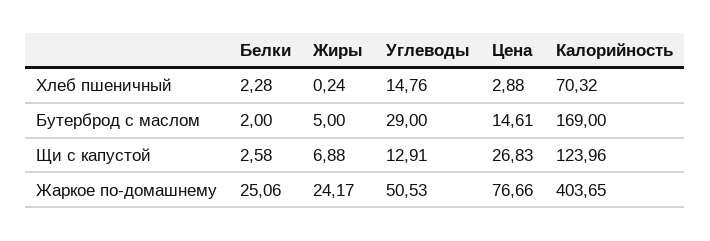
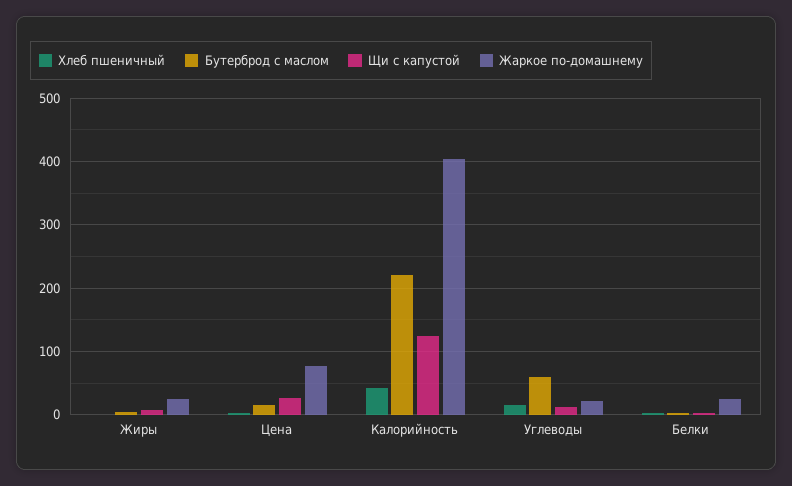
Хлеб пшеничный, Калорийность: 70.32 -> 40
Бутерброд с маслом, Углеводы: 29 -> 60
Бутерброд с маслом, Калорийность: 169 -> 220
Жаркое по-домашнему, Углеводы: 50.53 -> 20

